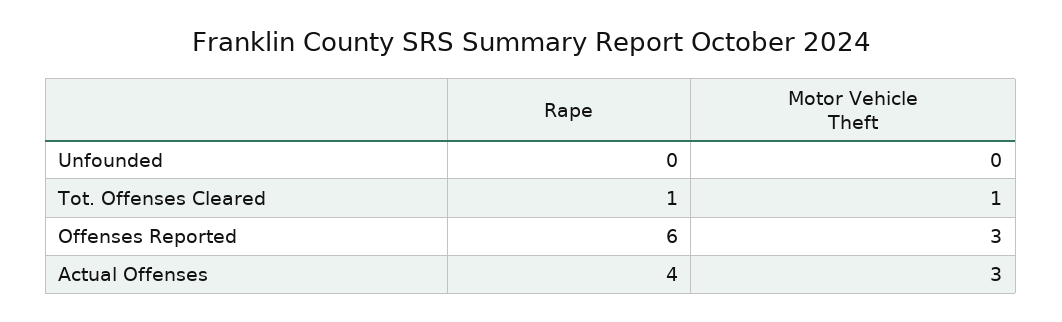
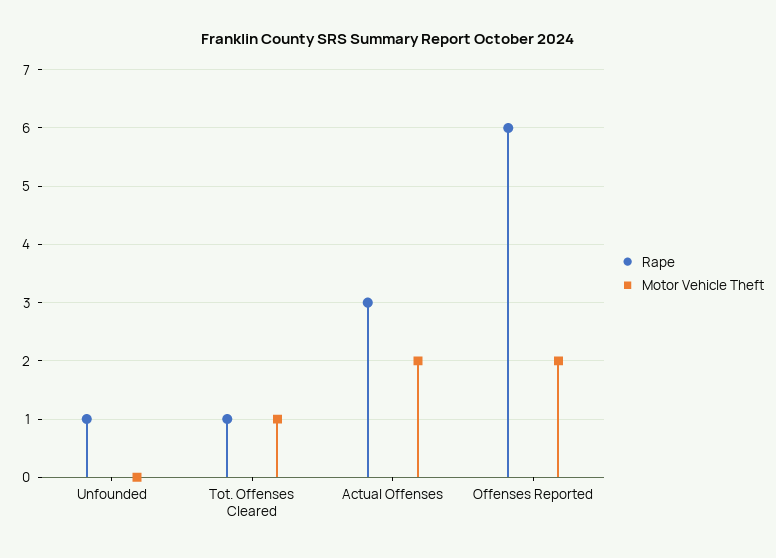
Rape, Unfounded: 0 -> 1
Motor Vehicle Theft, Offenses Reported: 3 -> 2
Rape, Actual Offenses: 4 -> 3
Motor Vehicle Theft, Actual Offenses: 3 -> 2

